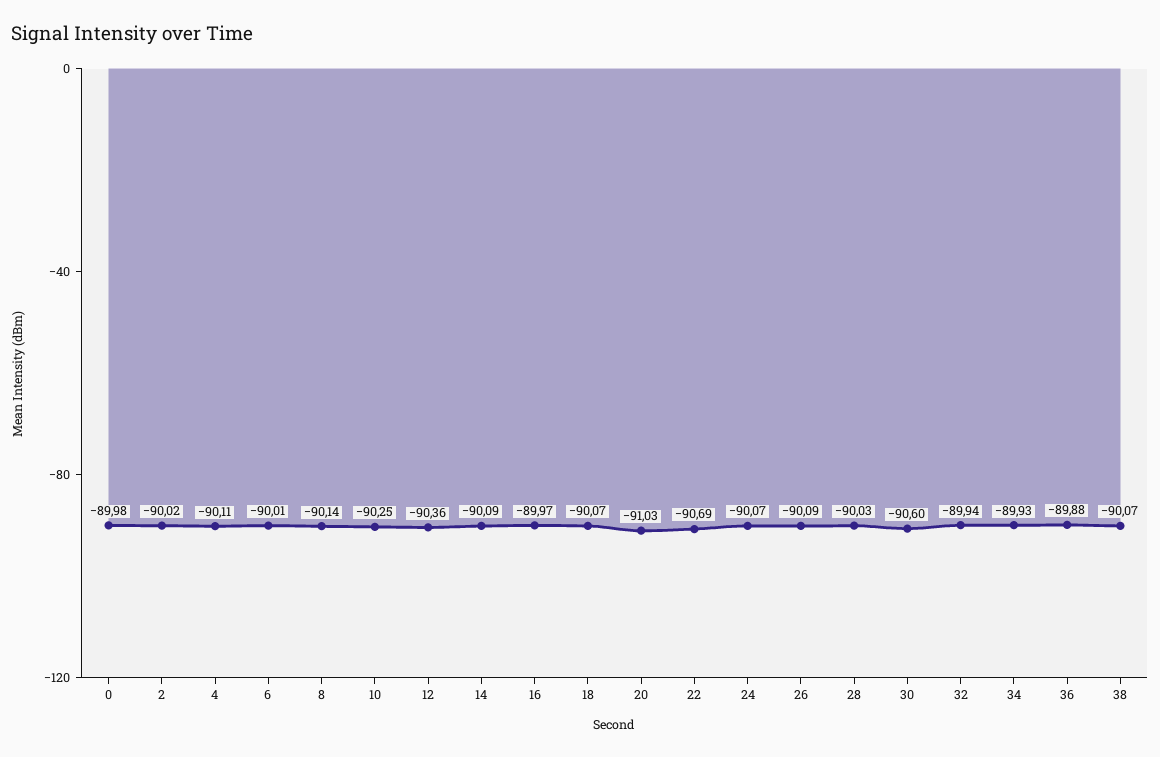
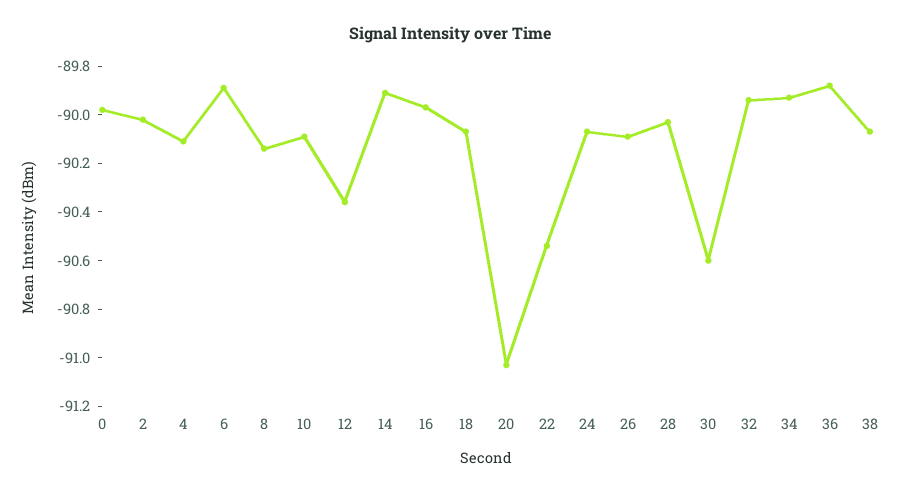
6: -90.01 -> -89.9
10: -90.25 -> -90.1
14: -90.09 -> -89.9
22: -90.69 -> -90.55

